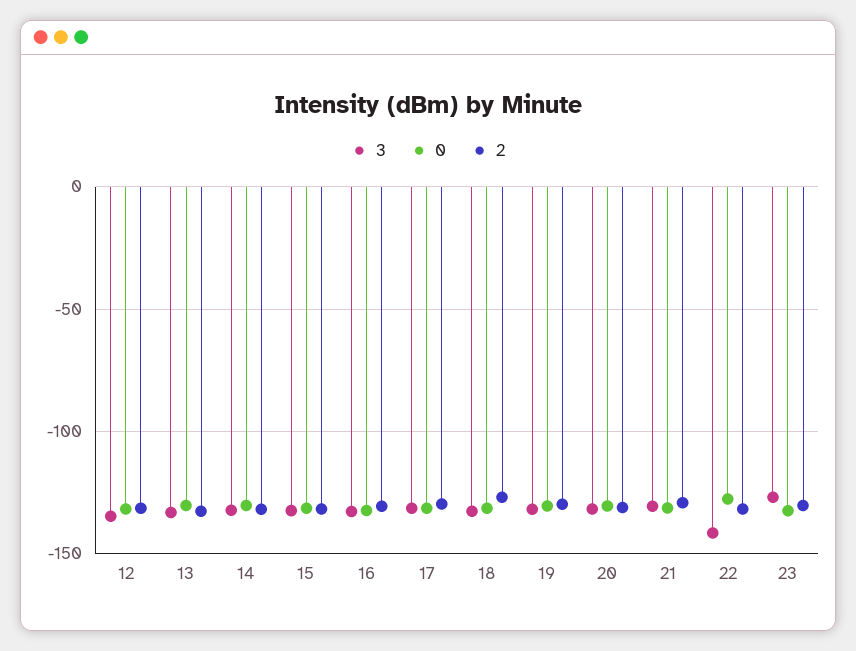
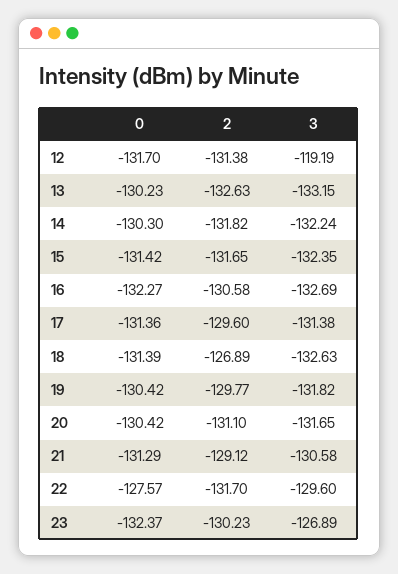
3, 12: -135 -> -119.19
3, 22: -140 -> -129.6

